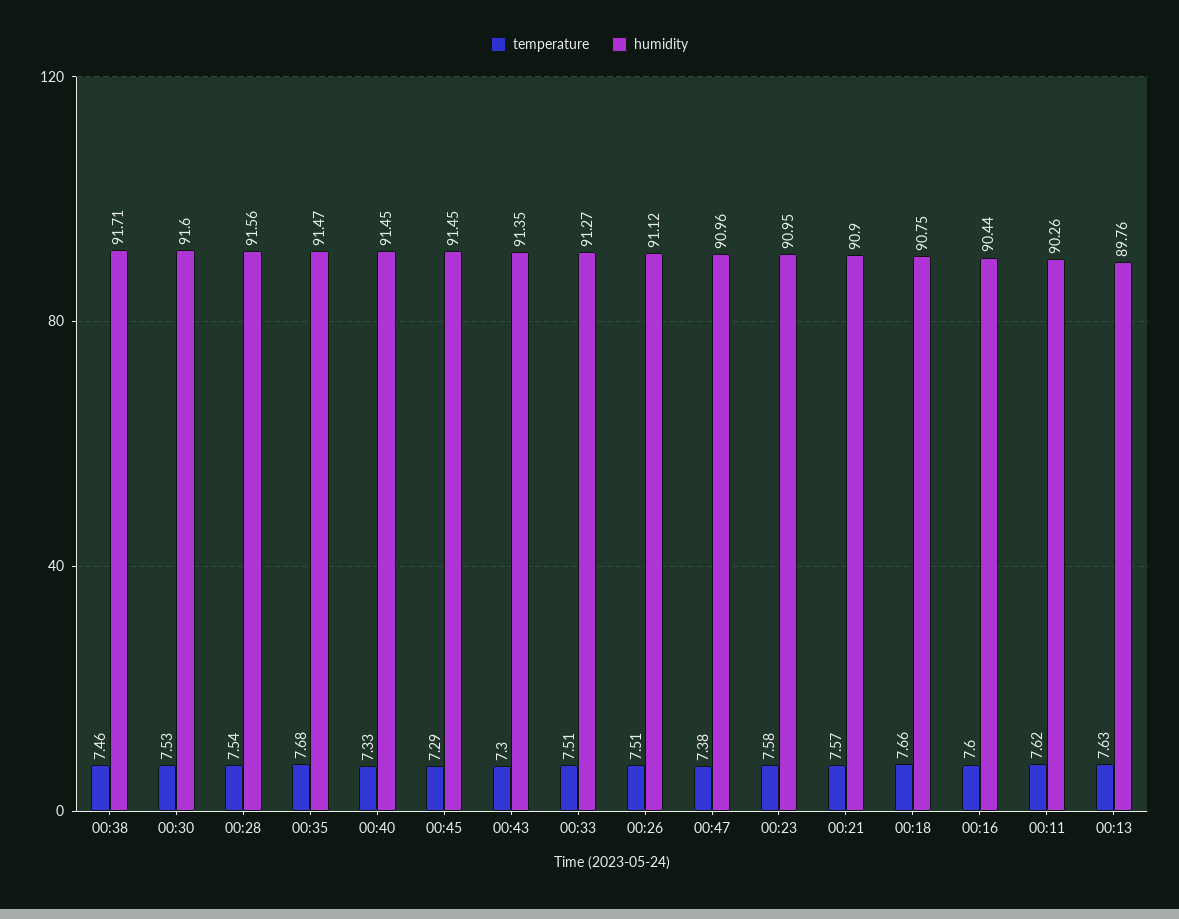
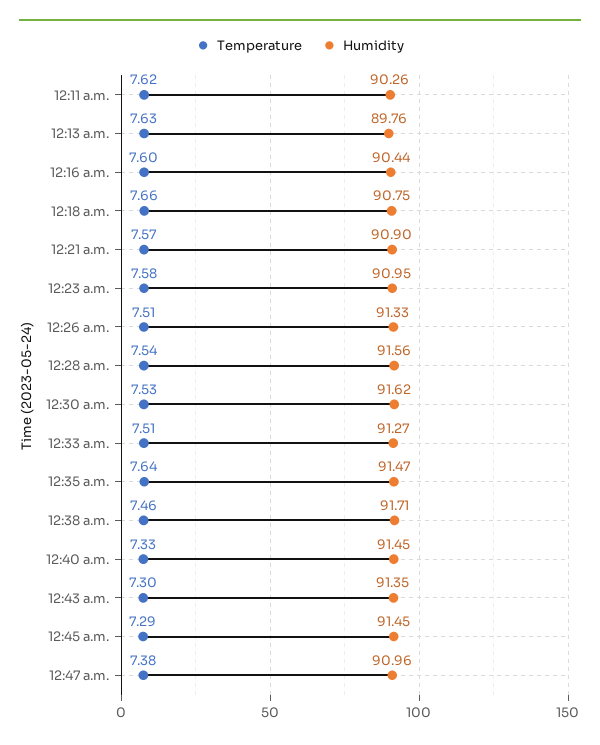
humidity, 00:30: 91.6 -> 91.62
temperature, 00:35: 7.68 -> 7.64
humidity, 00:26: 91.12 -> 91.33

